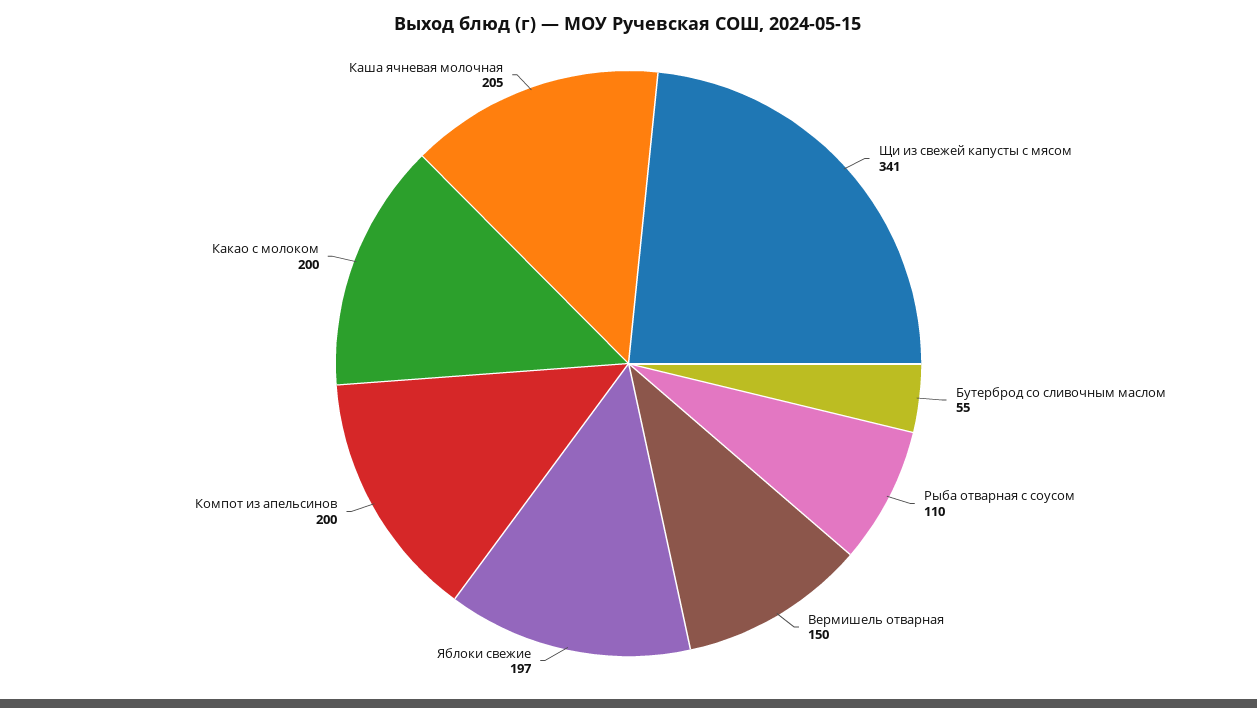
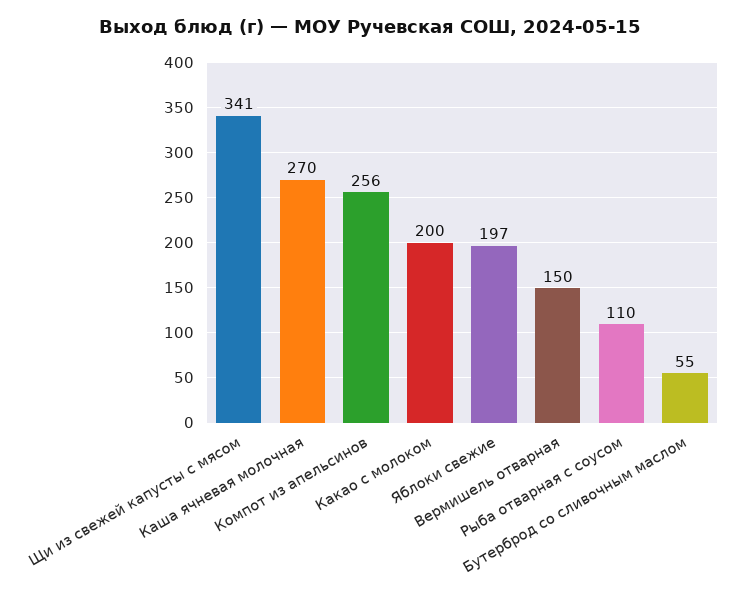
Компот из апельсинов: 200 -> 256
Каша ячневая молочная: 205 -> 270

